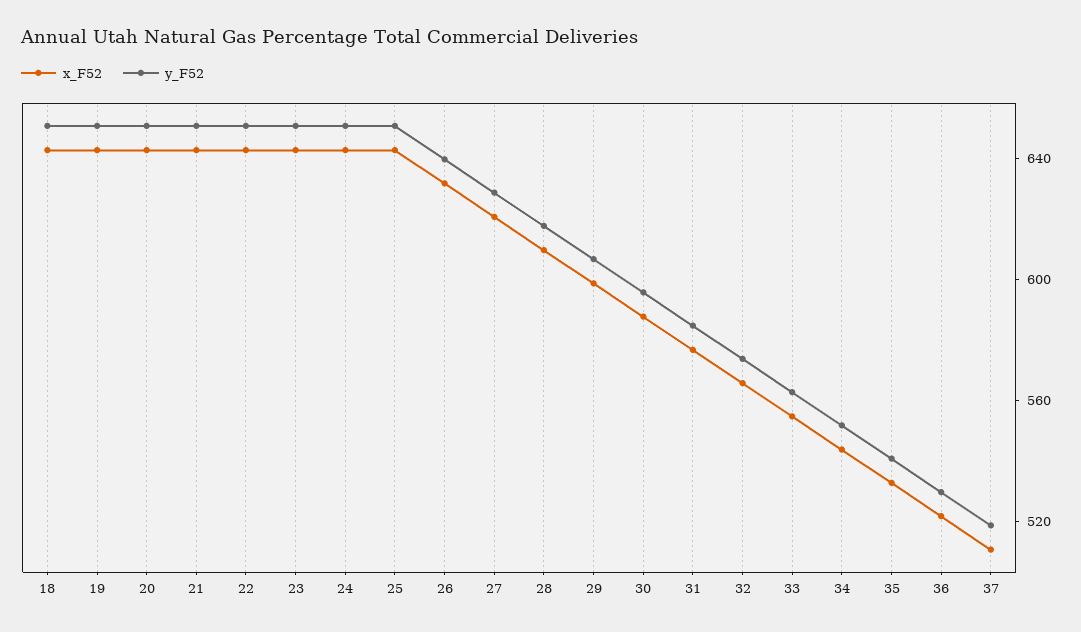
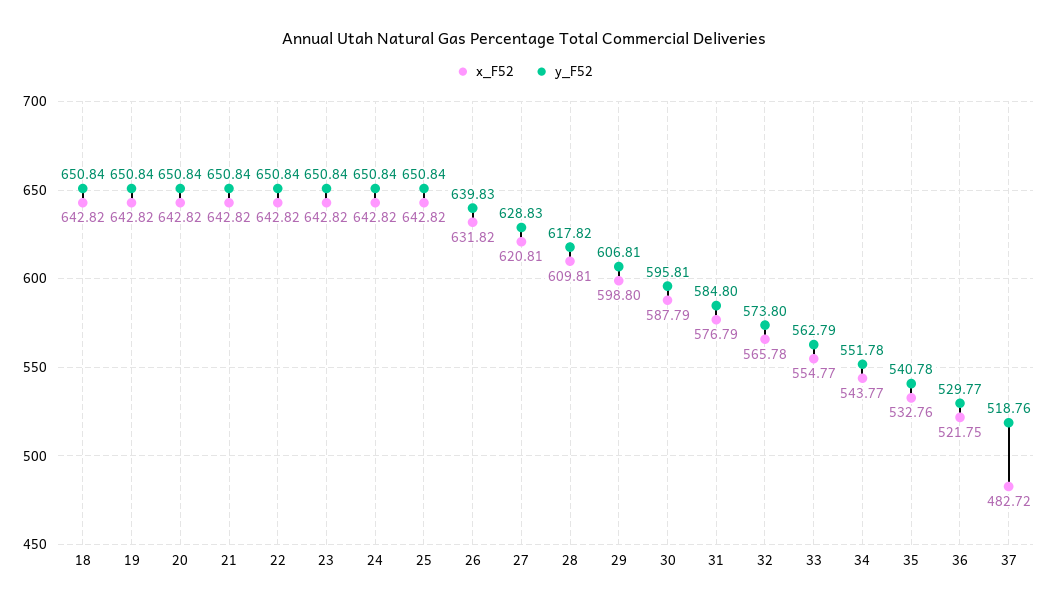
x_F52, 37: 510 -> 482.72

